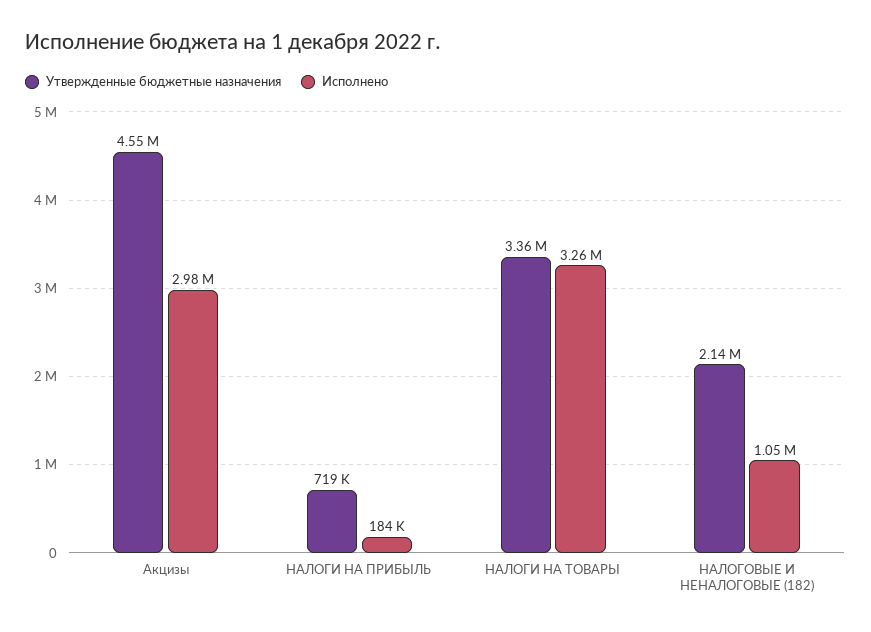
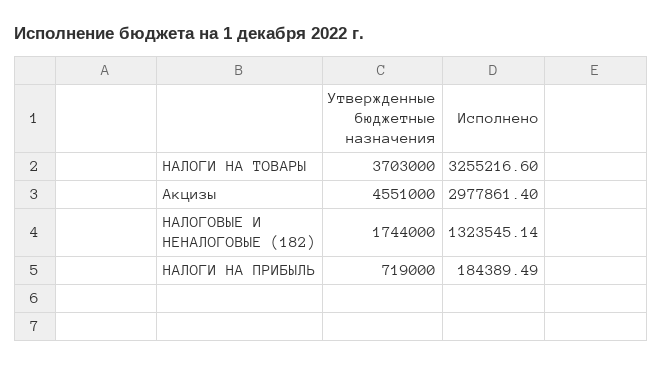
Утвержденные бюджетные назначения, НАЛОГИ НА ТОВАРЫ: 3360000 -> 3703000
Утвержденные бюджетные назначения, НАЛОГОВЫЕ И НЕНАЛОГОВЫЕ (182): 2140000 -> 1744000
Исполнено, НАЛОГОВЫЕ И НЕНАЛОГОВЫЕ (182): 1050000 -> 1323545.14

